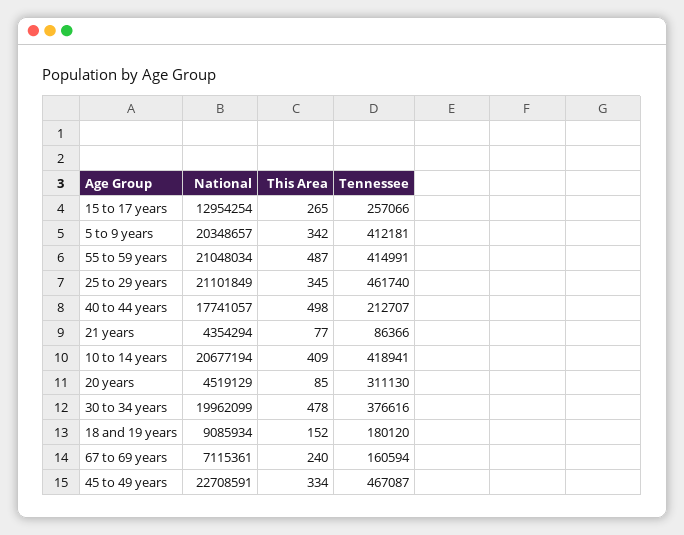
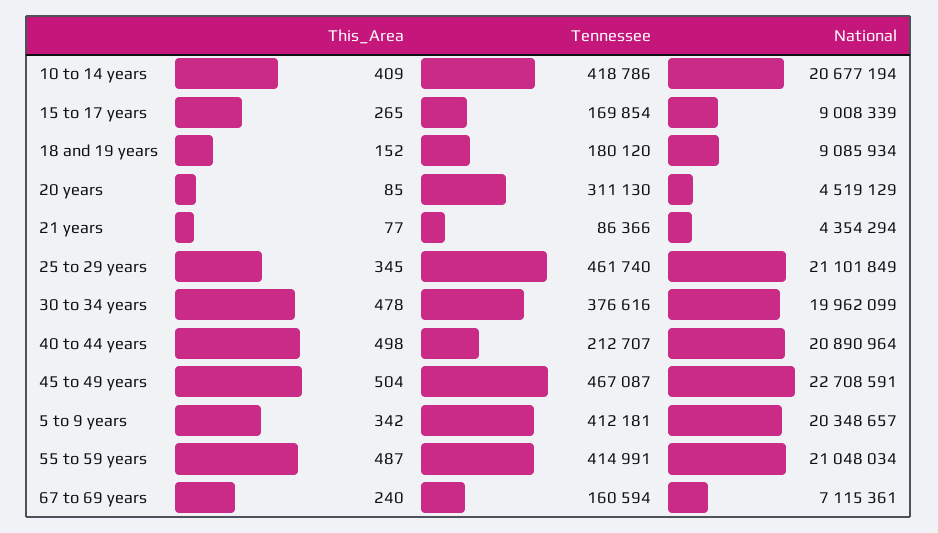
National, 15 to 17 years: 12954254 -> 9008339
Tennessee, 15 to 17 years: 257066 -> 169854
National, 40 to 44 years: 17741057 -> 20890964
Tennessee, 10 to 14 years: 418941 -> 418786
This Area, 45 to 49 years: 334 -> 504

